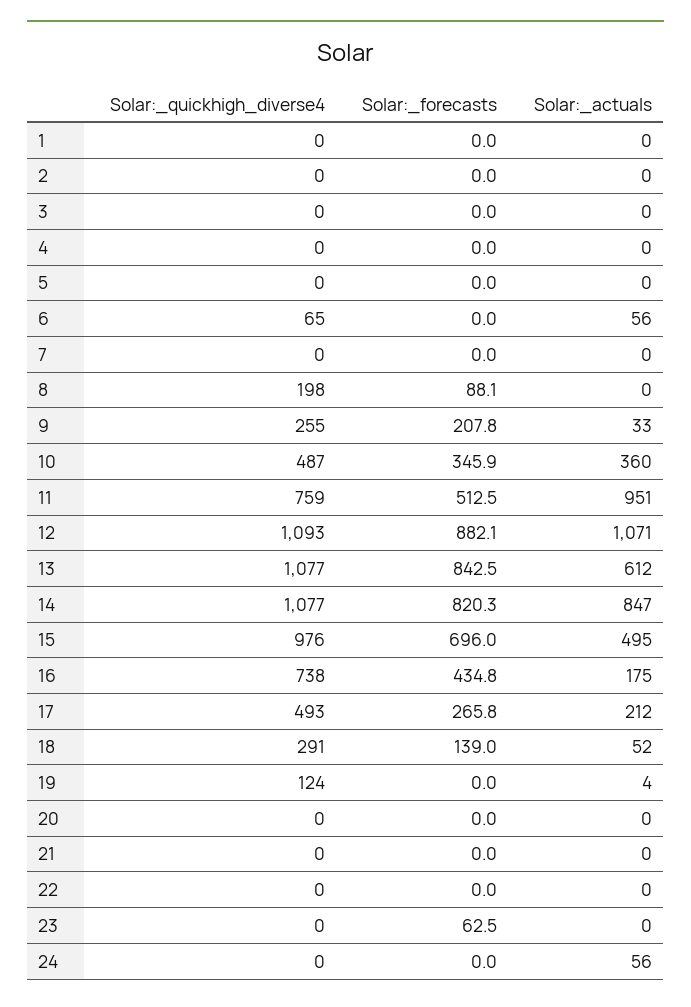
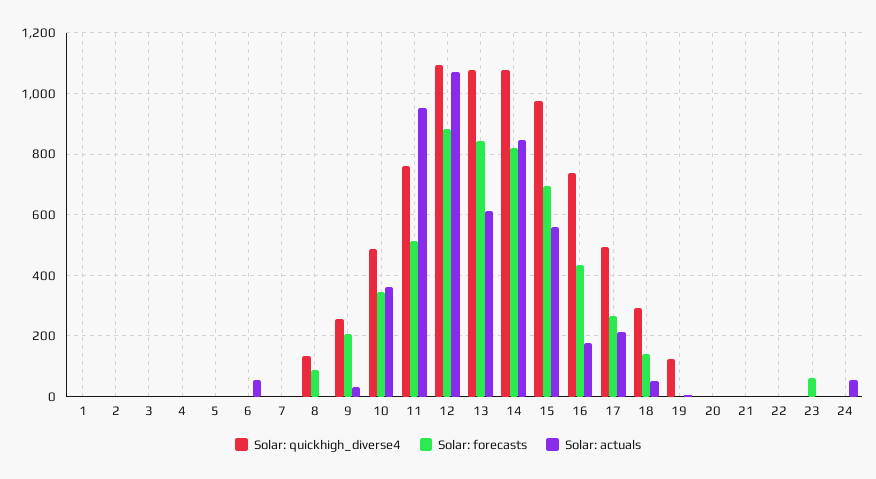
Solar:_quickhigh_diverse4, 6: 65 -> 0
Solar:_quickhigh_diverse4, 8: 198 -> 140
Solar:_actuals, 15: 495 -> 560

